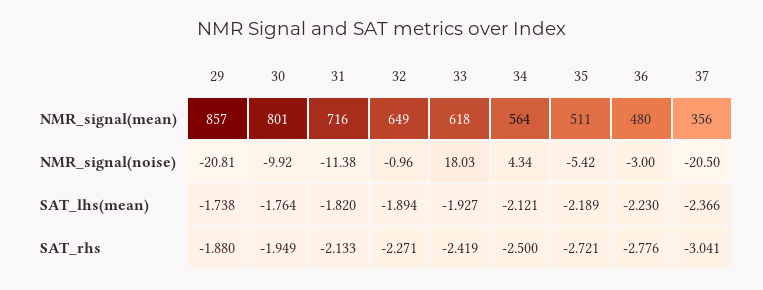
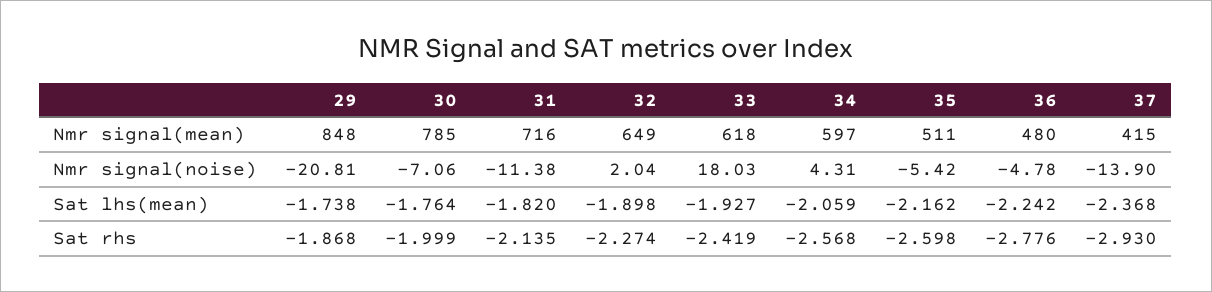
29, NMR_signal(mean): 857 -> 848
30, NMR_signal(mean): 801 -> 785
34, NMR_signal(mean): 564 -> 597
37, NMR_signal(mean): 356 -> 415
30, NMR_signal(noise): -9.92 -> -7.06
32, NMR_signal(noise): -0.96 -> 2.04
34, NMR_signal(noise): 4.34 -> 4.31
36, NMR_signal(noise): -3 -> -4.78
37, NMR_signal(noise): -20.5 -> -13.9
32, SAT_lhs(mean): -1.894 -> -1.898
34, SAT_lhs(mean): -2.121 -> -2.059
35, SAT_lhs(mean): -2.189 -> -2.162
36, SAT_lhs(mean): -2.23 -> -2.242
37, SAT_lhs(mean): -2.366 -> -2.368
29, SAT_rhs: -1.88 -> -1.868
30, SAT_rhs: -1.949 -> -1.999
31, SAT_rhs: -2.133 -> -2.135
32, SAT_rhs: -2.271 -> -2.274
34, SAT_rhs: -2.5 -> -2.568
35, SAT_rhs: -2.721 -> -2.598
37, SAT_rhs: -3.041 -> -2.93

